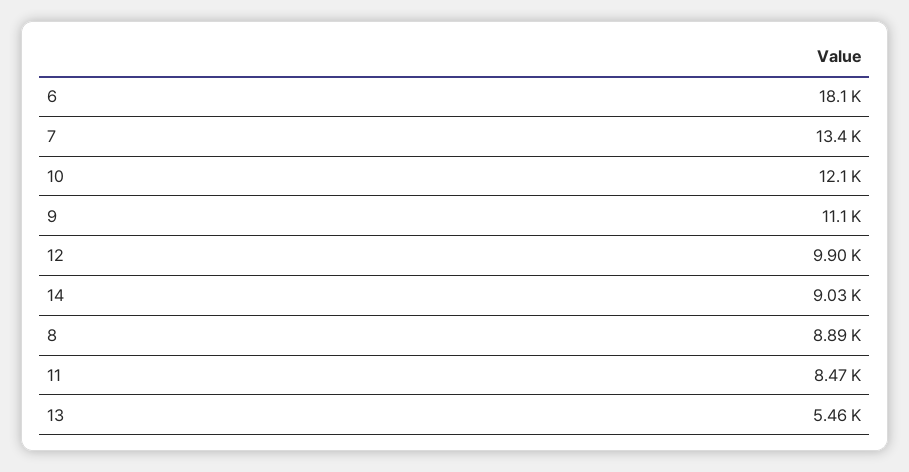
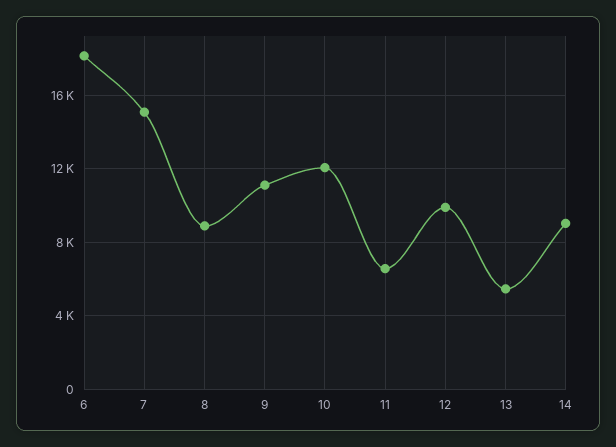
7: 13400 -> 15000
11: 8470 -> 6500

